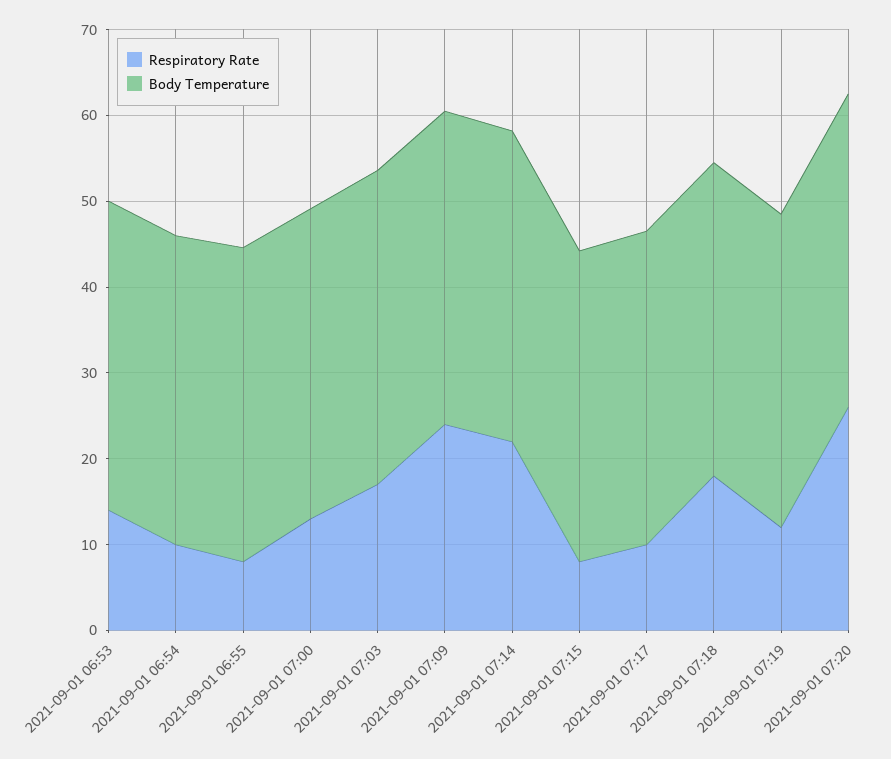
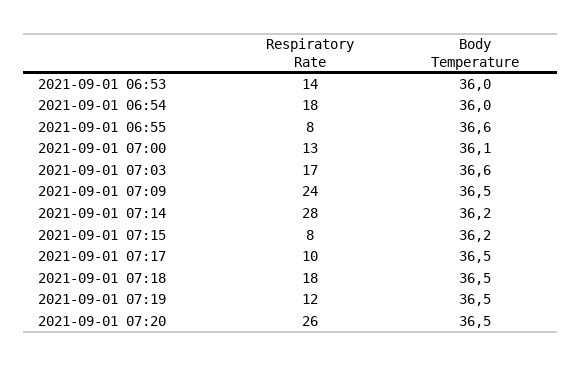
Respiratory Rate, 2021-09-01 06:54: 10 -> 18
Respiratory Rate, 2021-09-01 07:14: 22 -> 28

